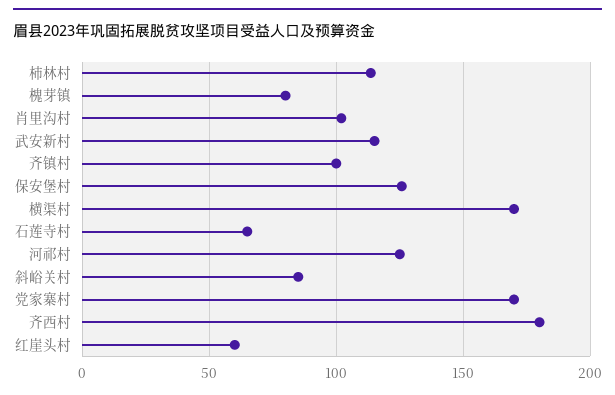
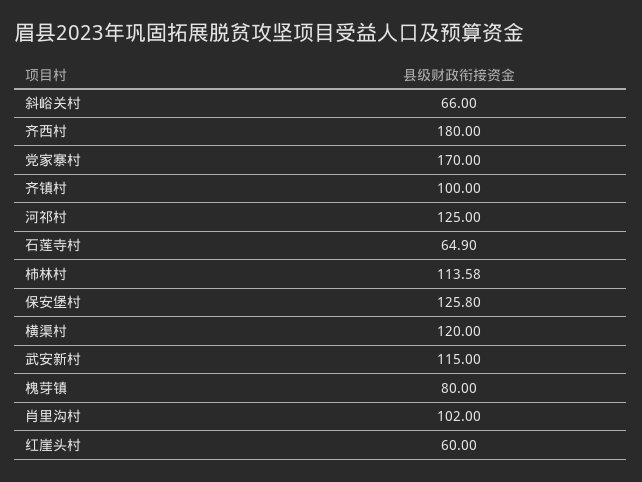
横渠村: 170 -> 120
斜峪关村: 85 -> 66

